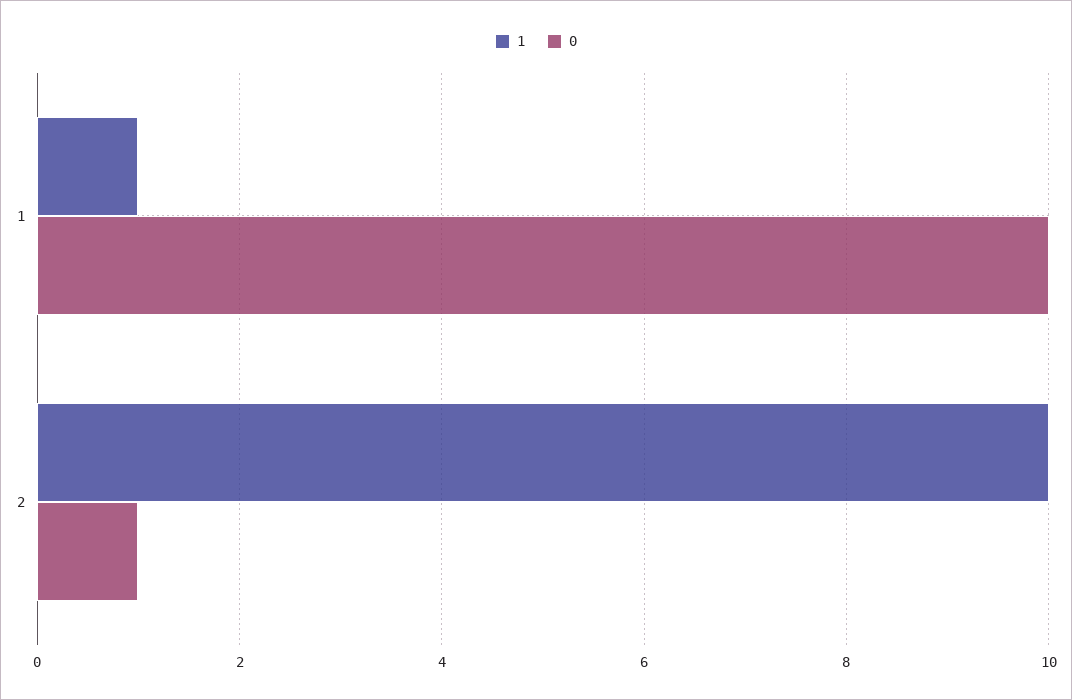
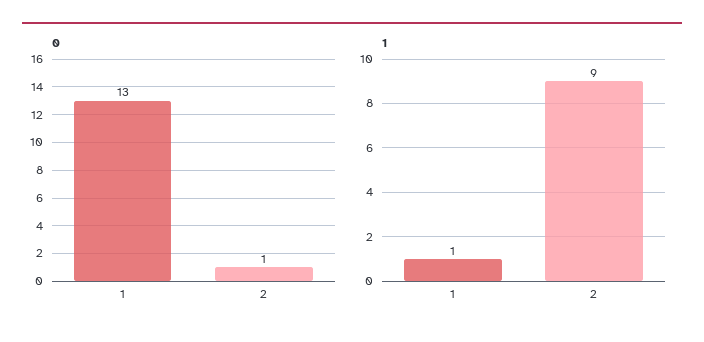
0, 1: 10 -> 13
1, 2: 10 -> 9

